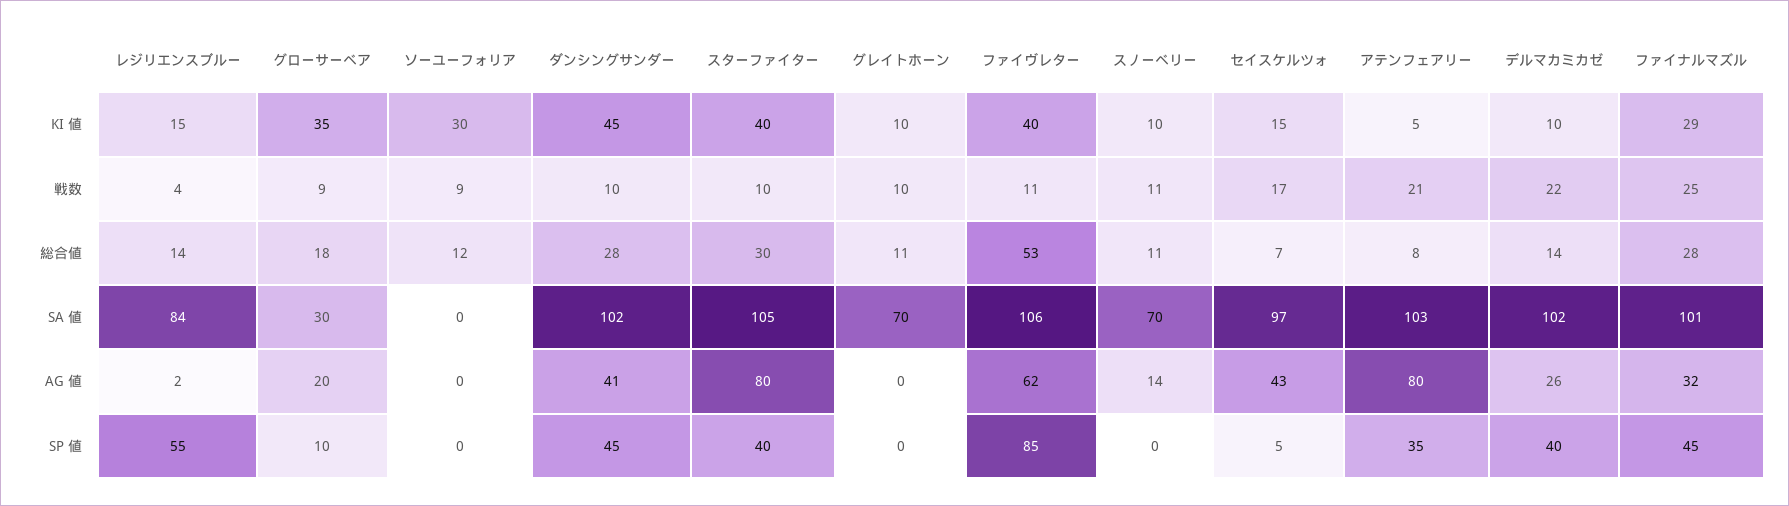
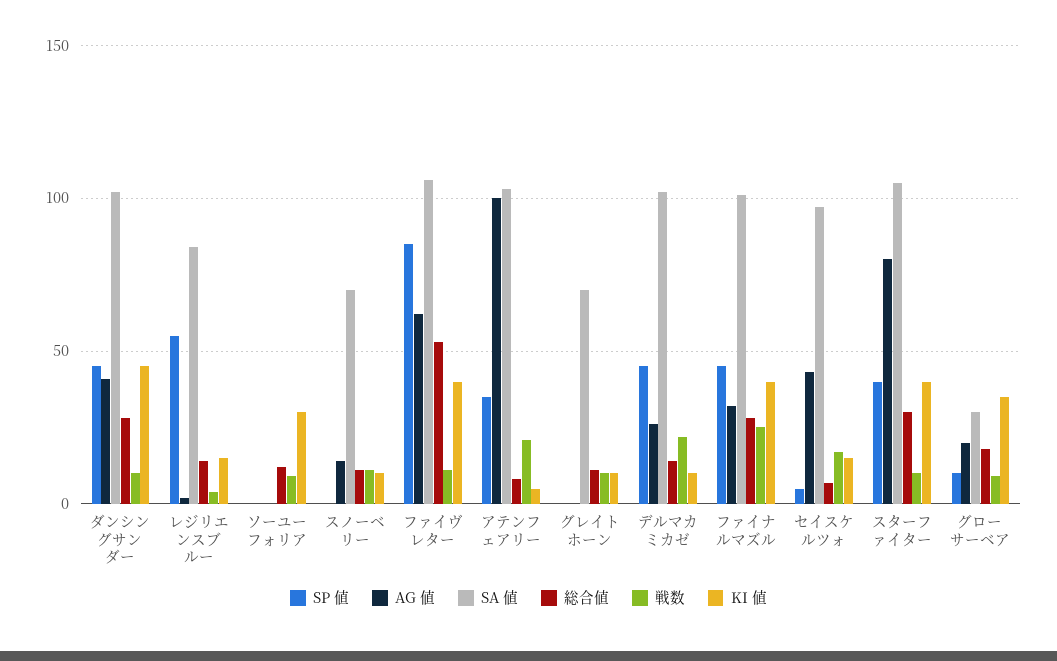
KI 値, ファイナルマズル: 29 -> 40
AG 値, アテンフェアリー: 80 -> 100
SP 値, デルマカミカゼ: 40 -> 45

